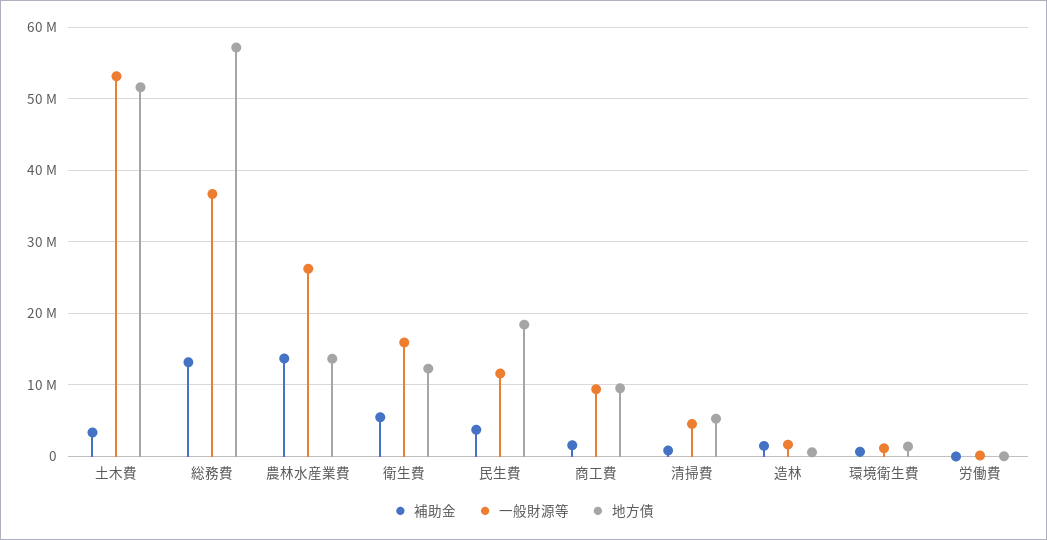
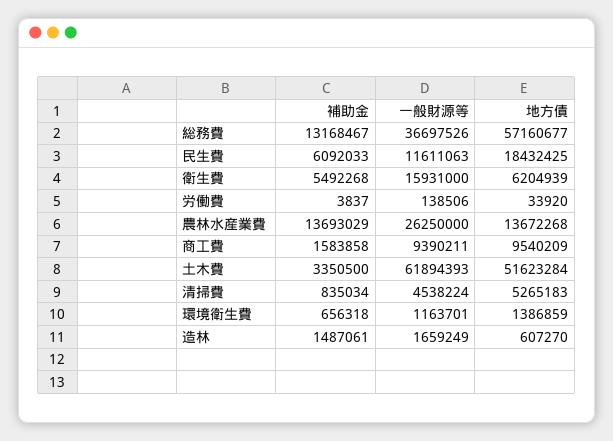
一般財源等, 土木費: 53000000 -> 61894393
地方債, 衛生費: 12000000 -> 6204939
補助金, 民生費: 4000000 -> 6092033

